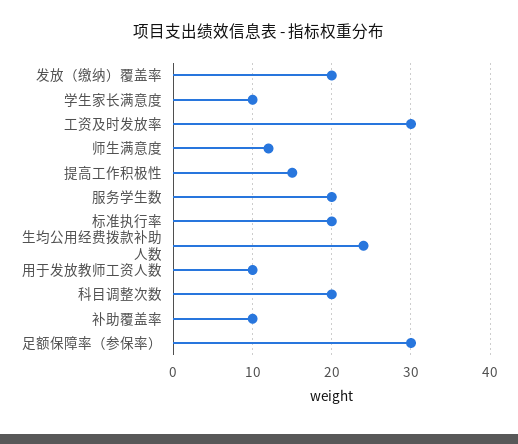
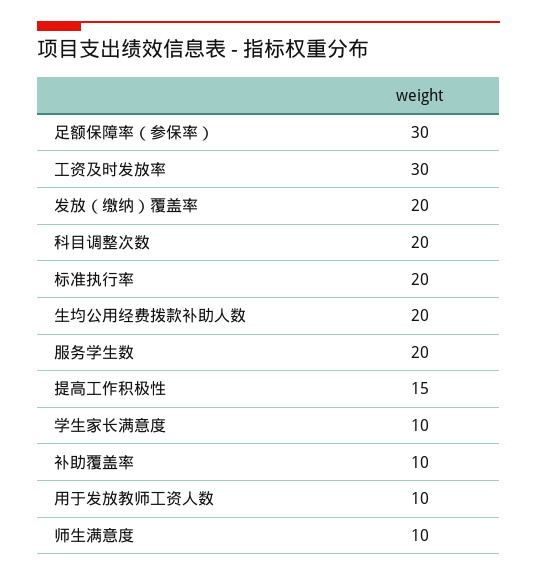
师生满意度: 12 -> 10
生均公用经费拨款补助人数: 24 -> 20

